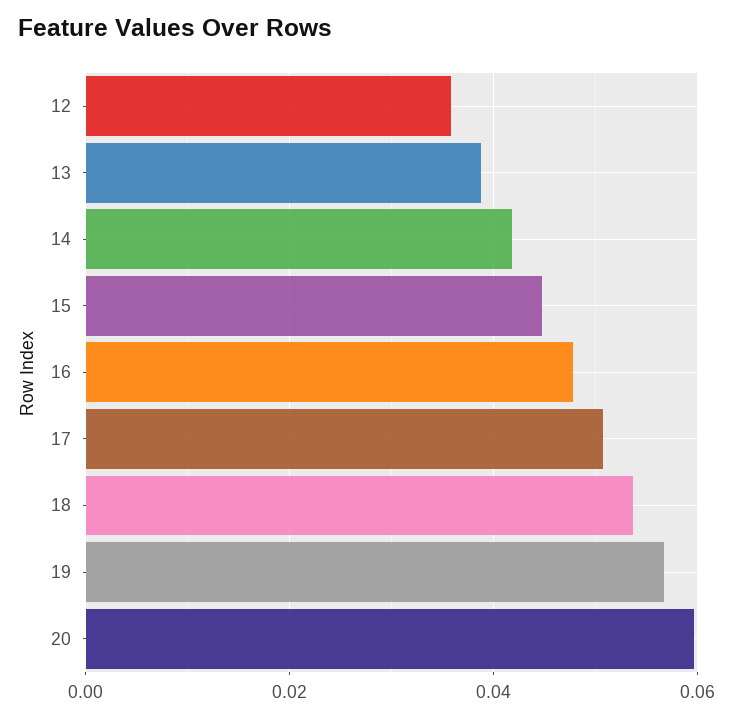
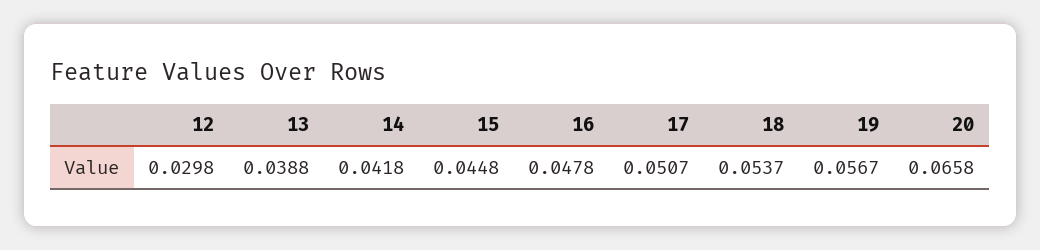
12: 0.036 -> 0.0298
20: 0.06 -> 0.0658

